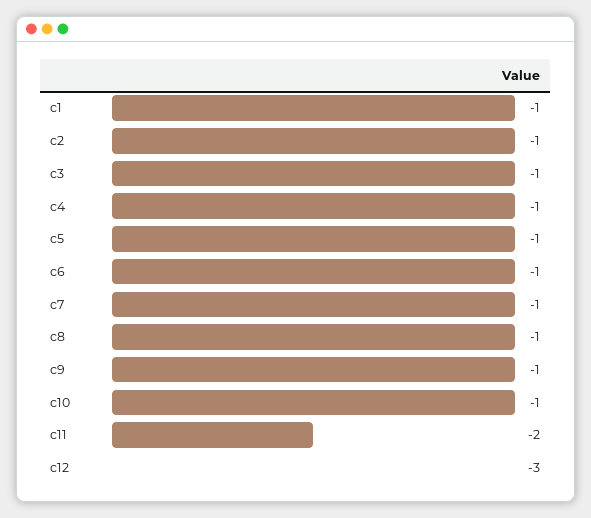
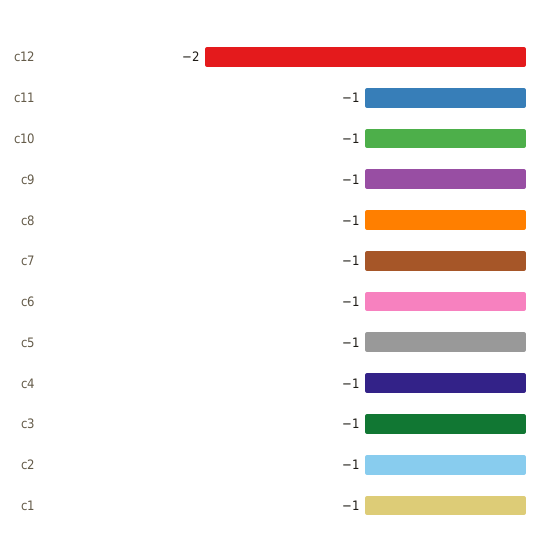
c11: -2 -> -1
c12: -3 -> -2

